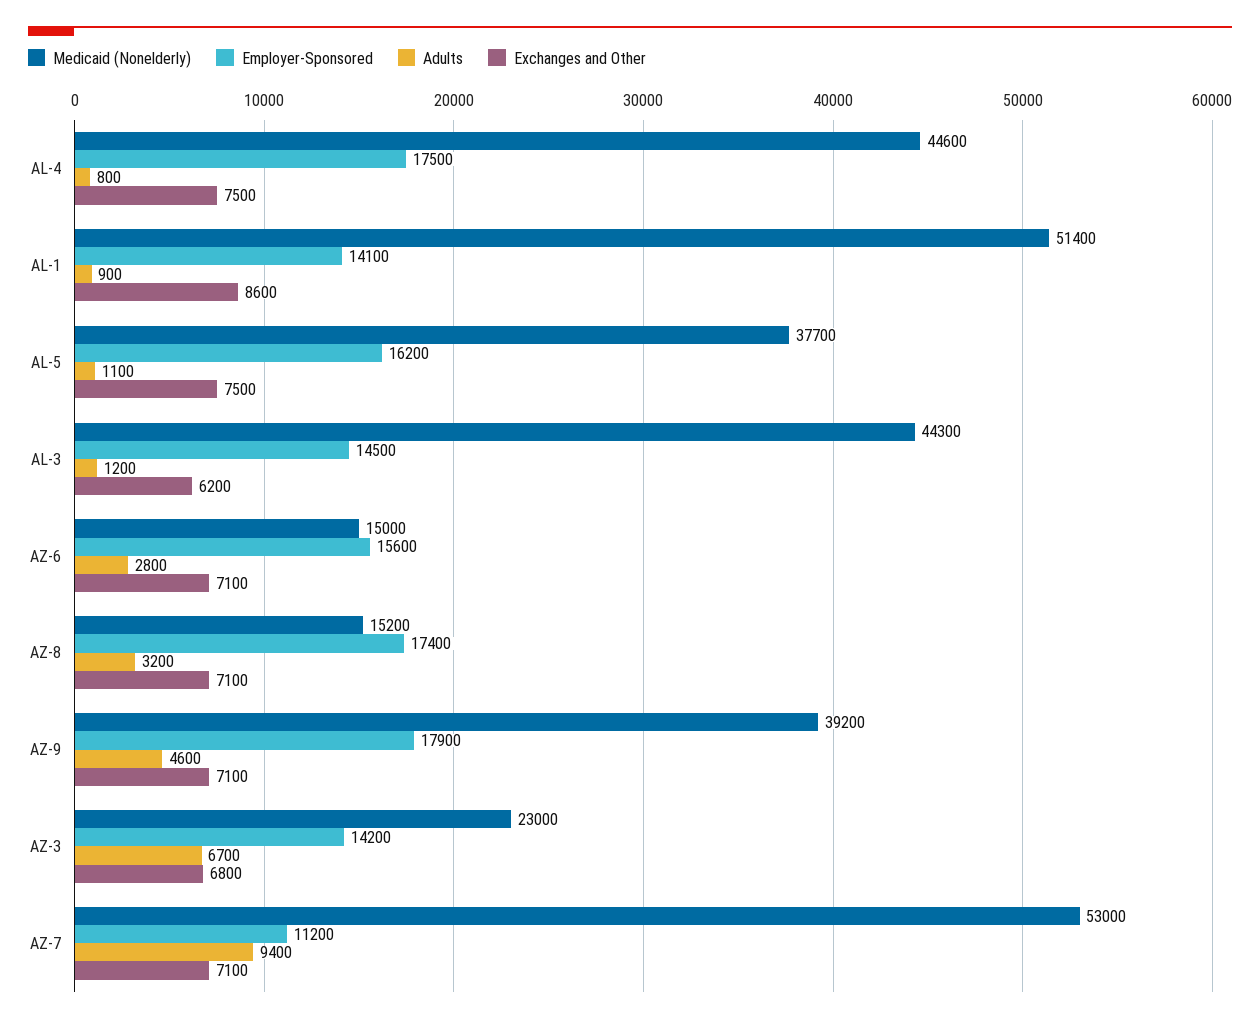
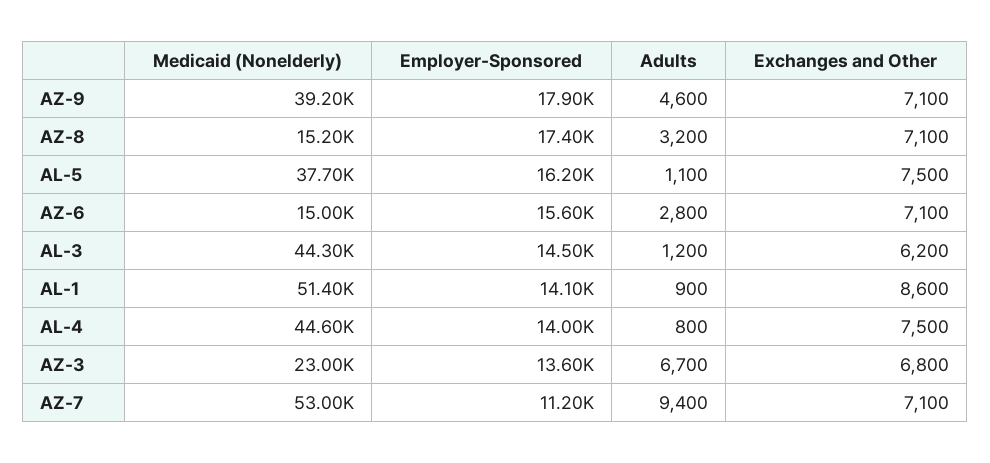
Employer-Sponsored, AL-4: 17500 -> 14000
Employer-Sponsored, AZ-3: 14200 -> 13600

